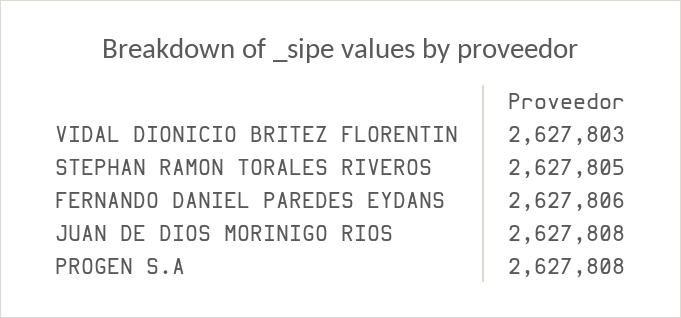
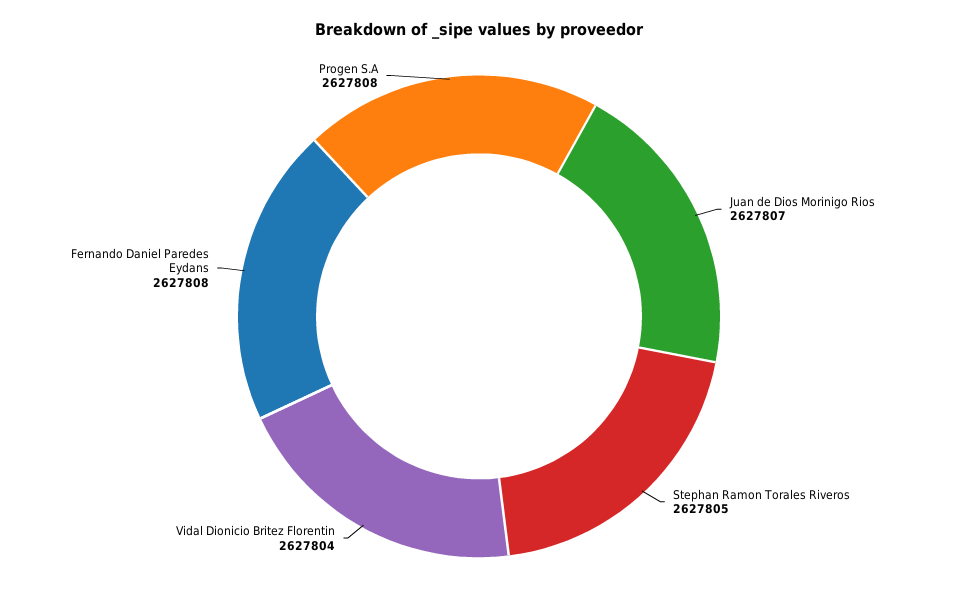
VIDAL DIONICIO BRITEZ FLORENTIN: 2627803 -> 2627804
FERNANDO DANIEL PAREDES EYDANS: 2627806 -> 2627808
JUAN DE DIOS MORINIGO RIOS: 2627808 -> 2627807

